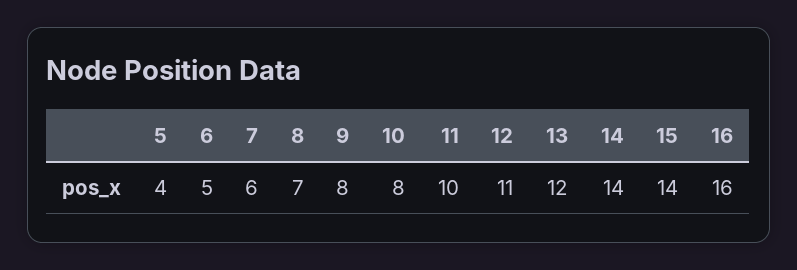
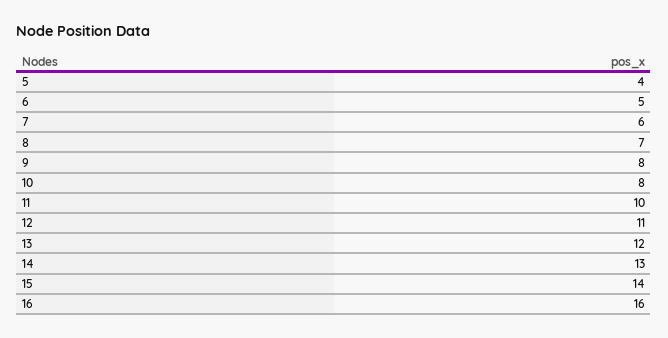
14: 14 -> 13

